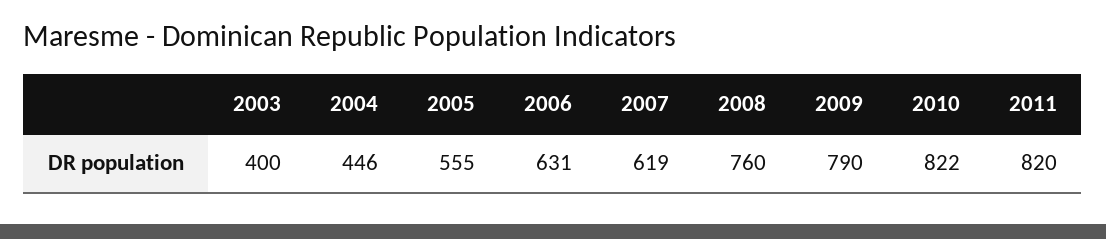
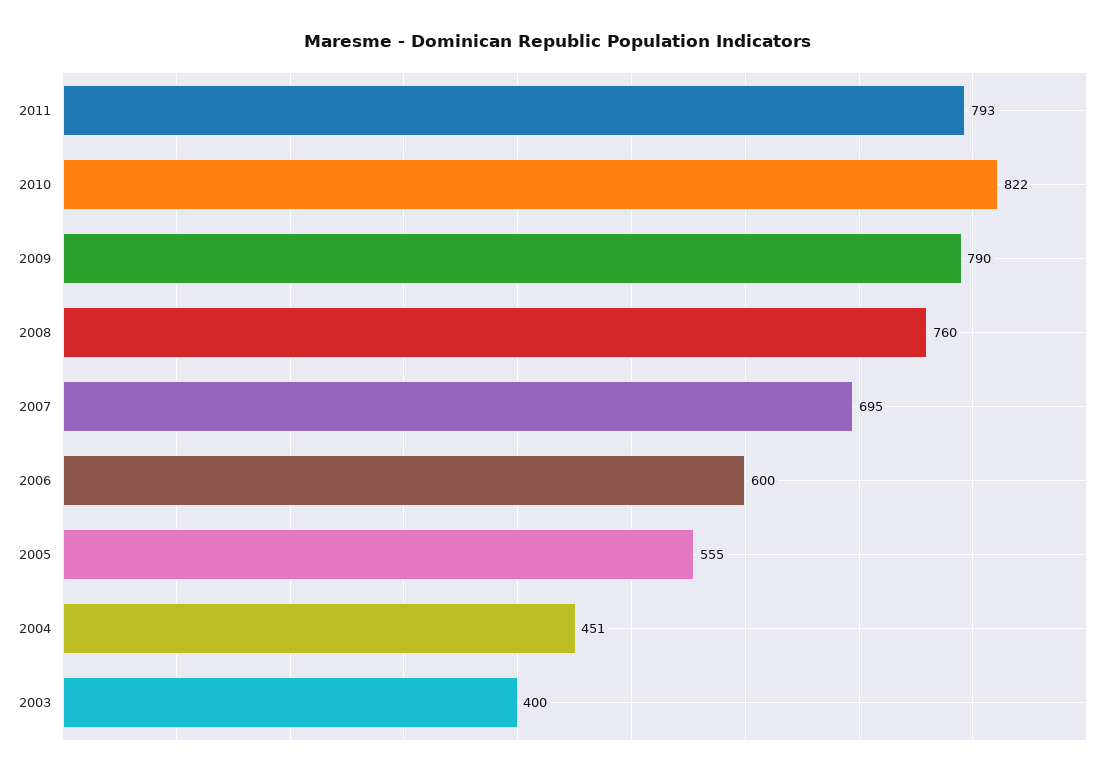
2004: 446 -> 451
2006: 631 -> 600
2007: 619 -> 695
2011: 820 -> 793

